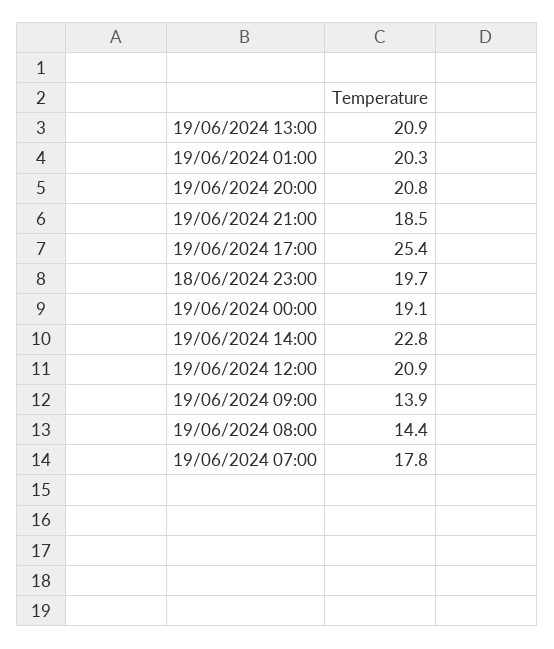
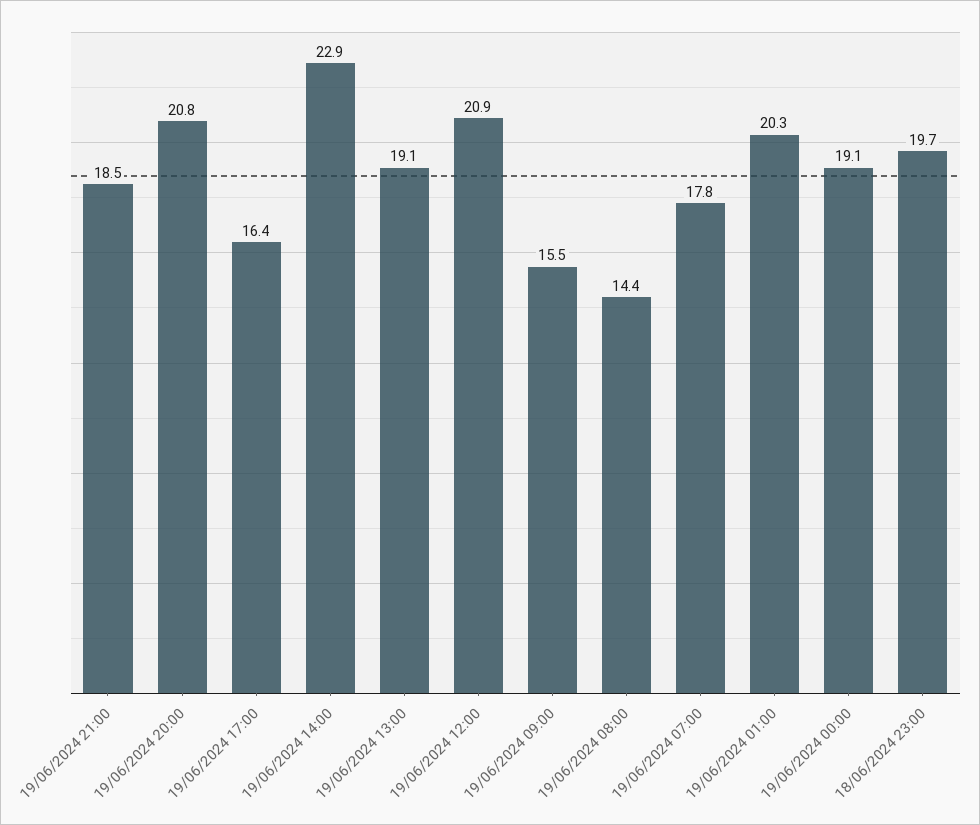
19/06/2024 13:00: 20.9 -> 19.1
19/06/2024 17:00: 25.4 -> 16.4
19/06/2024 14:00: 22.8 -> 22.9
19/06/2024 09:00: 13.9 -> 15.5

